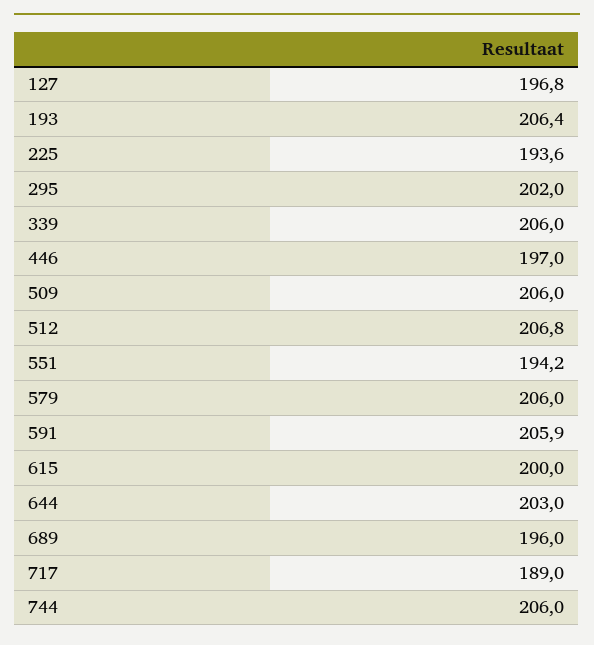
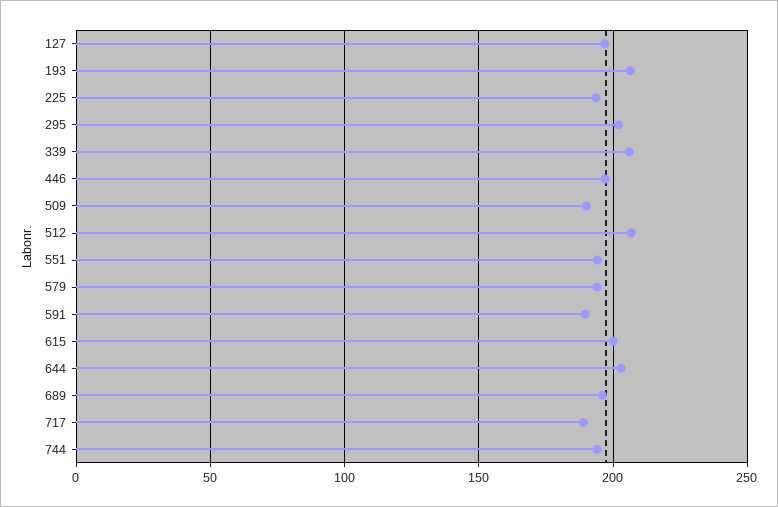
509: 206 -> 190
579: 206 -> 195
591: 205.9 -> 190
744: 206 -> 195

